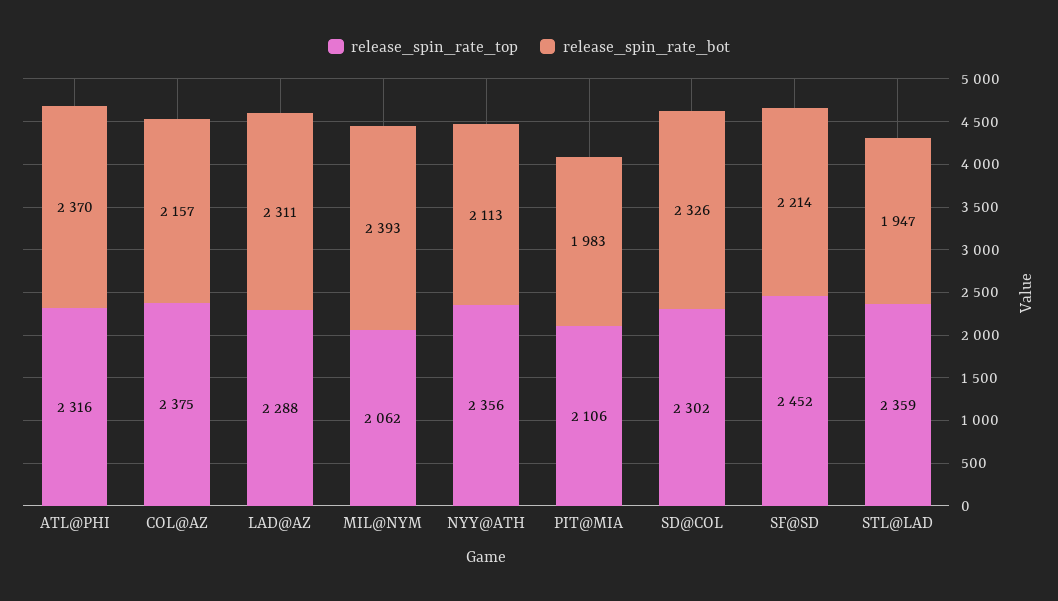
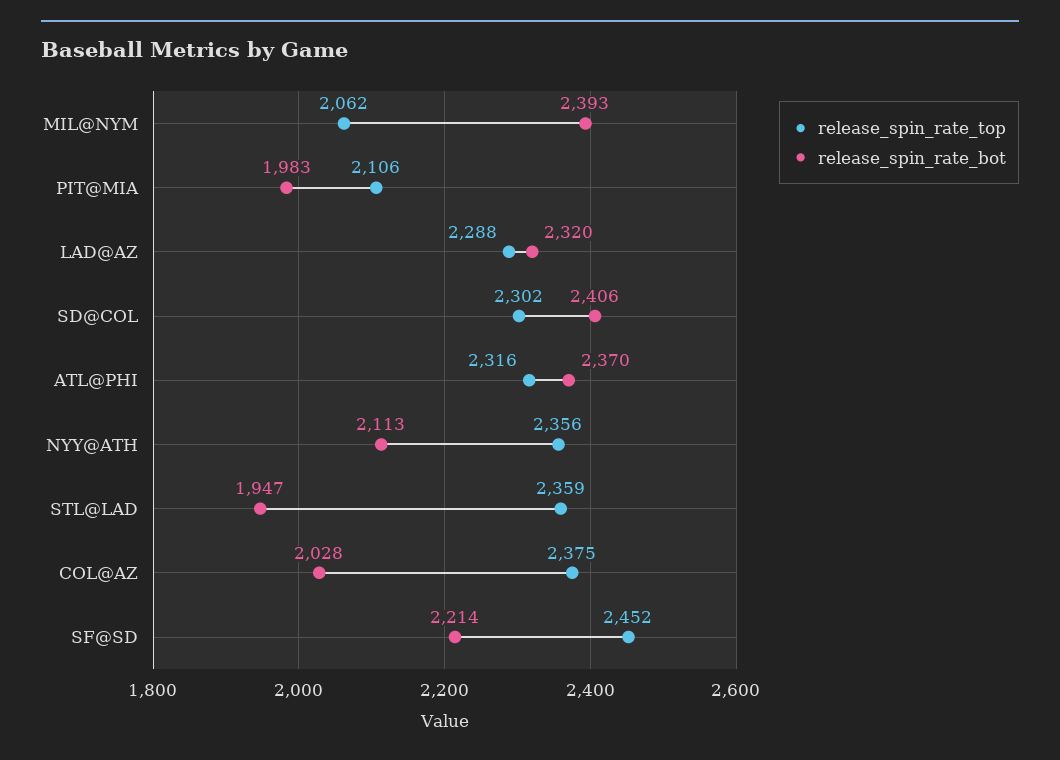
release_spin_rate_bot, COL@AZ: 2157 -> 2028
release_spin_rate_bot, LAD@AZ: 2311 -> 2320
release_spin_rate_bot, SD@COL: 2326 -> 2406

